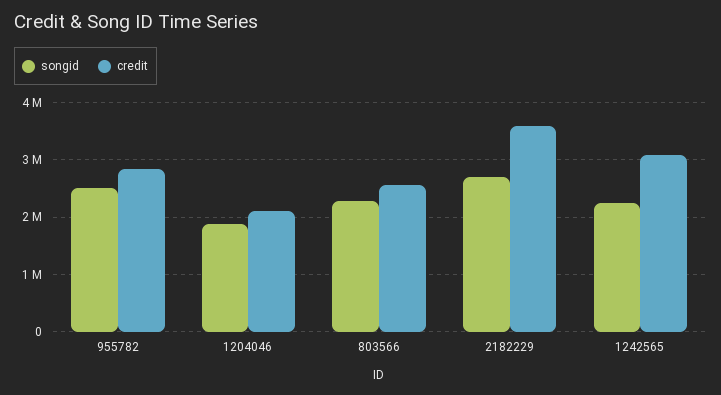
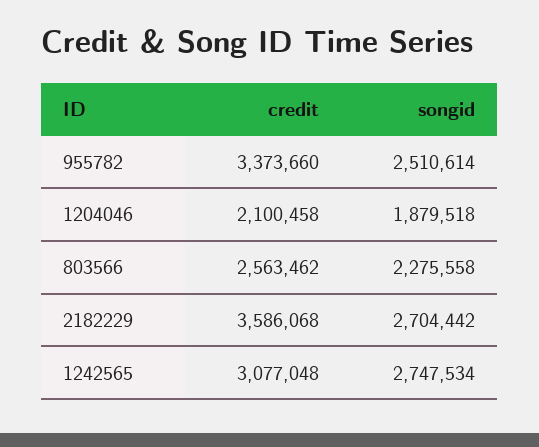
credit, 955782: 2800000 -> 3373660
songid, 1242565: 2200000 -> 2747534

